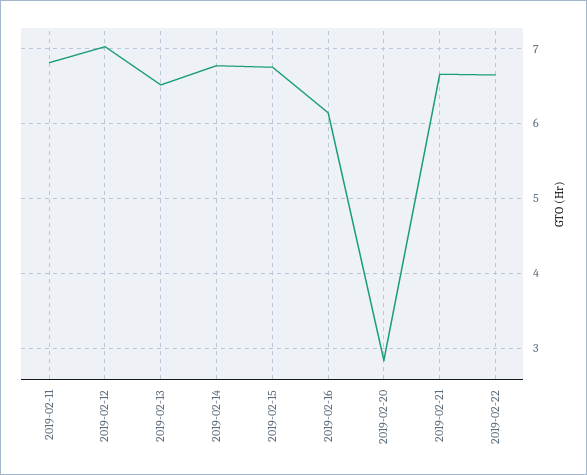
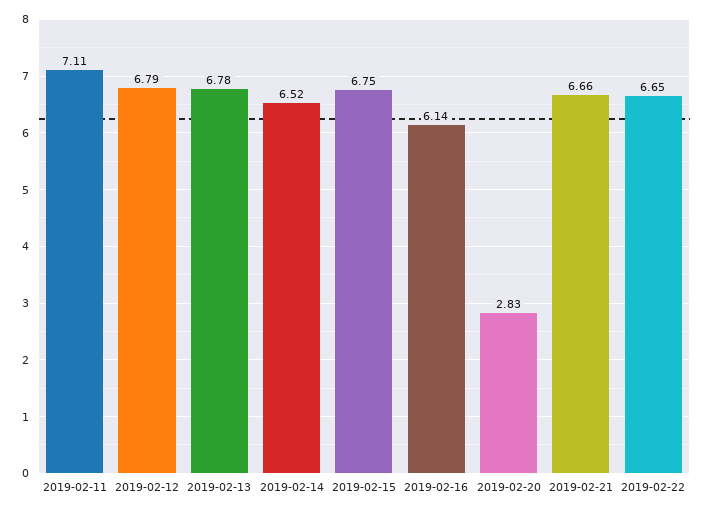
2019-02-11: 6.8 -> 7.11
2019-02-12: 7 -> 6.79
2019-02-13: 6.5 -> 6.78
2019-02-14: 6.8 -> 6.52

